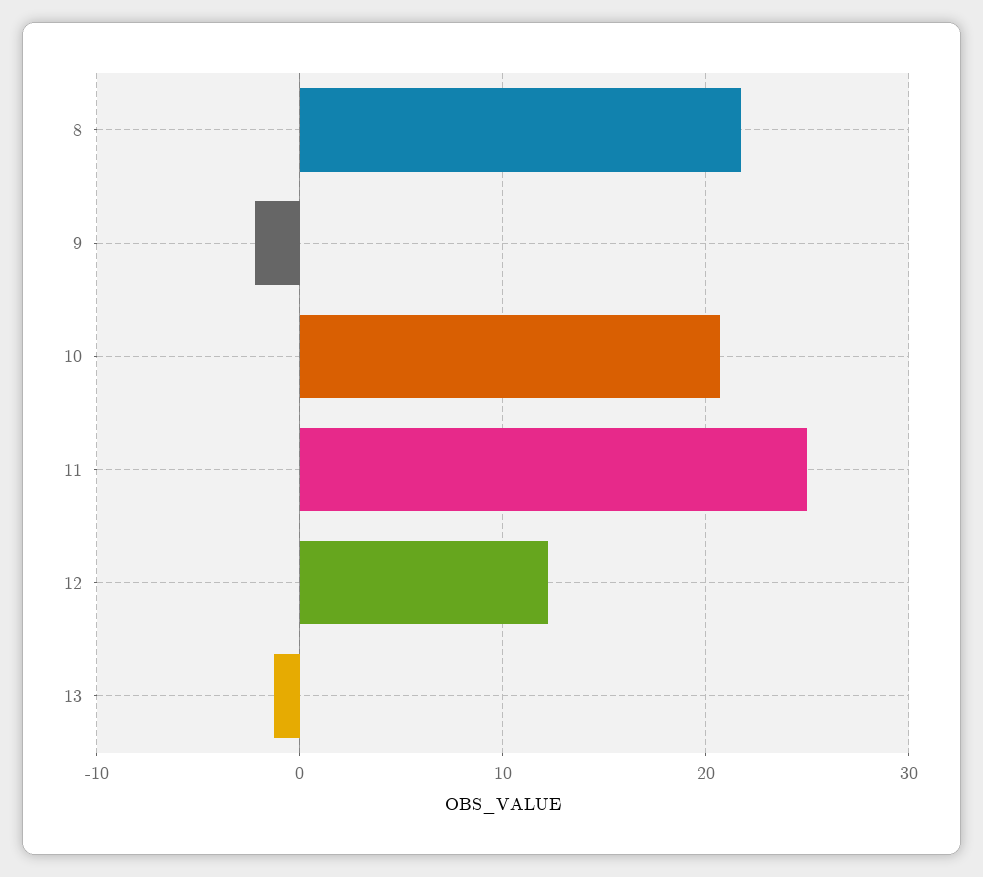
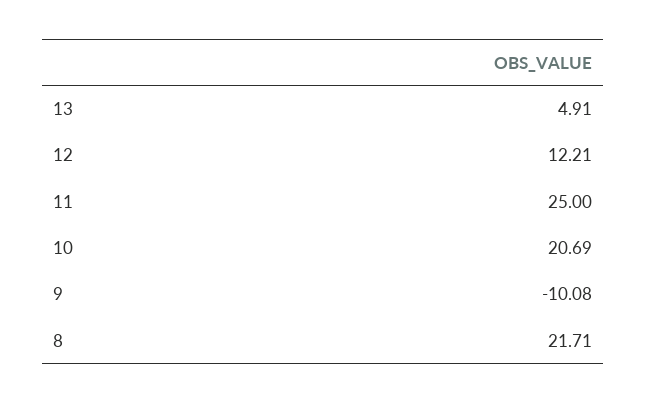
9: -2 -> -10.08
13: -1 -> 4.91

